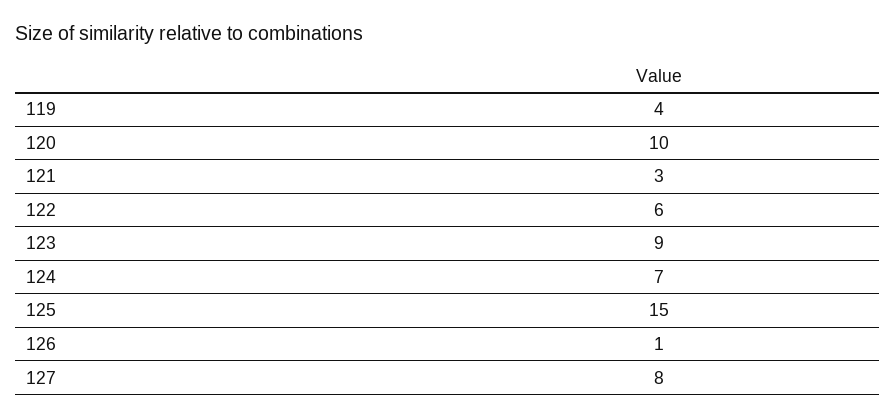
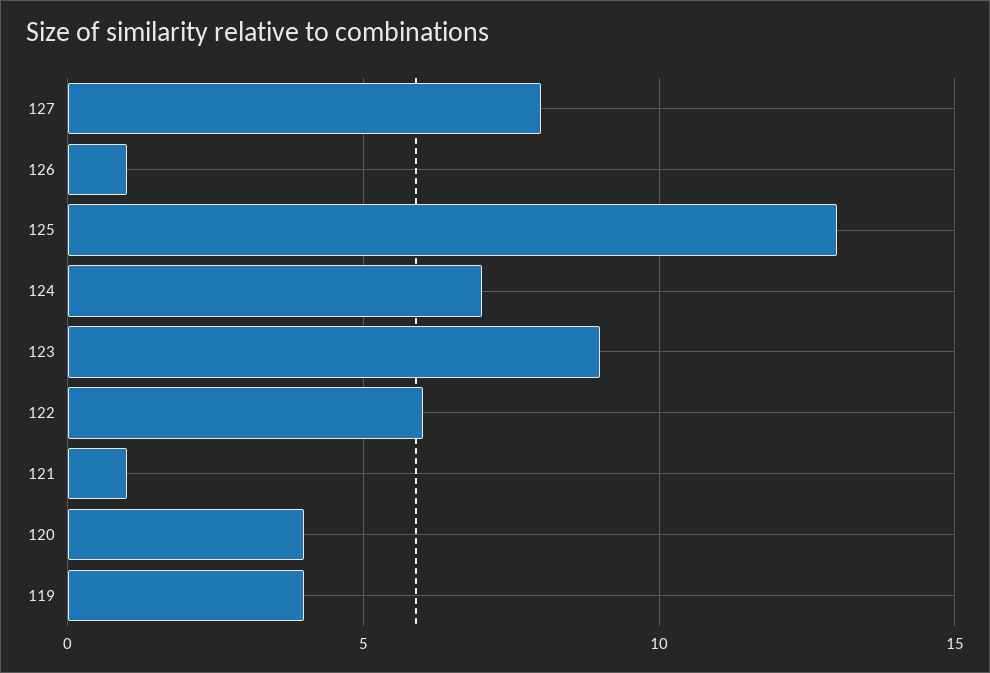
120: 10 -> 4
121: 3 -> 1
125: 15 -> 13

